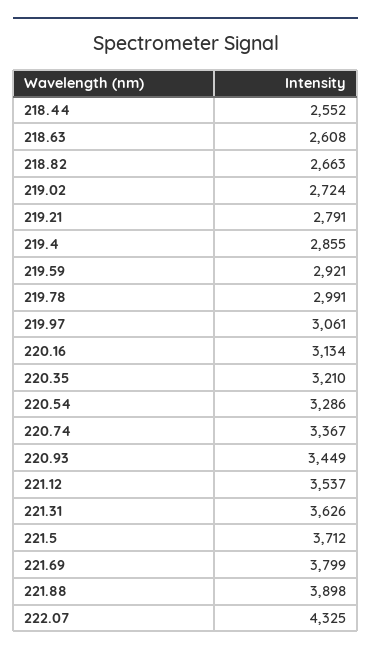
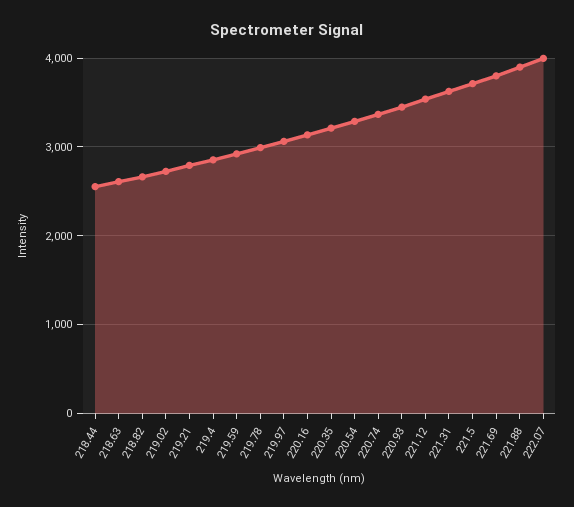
222.07: 4325 -> 4000

